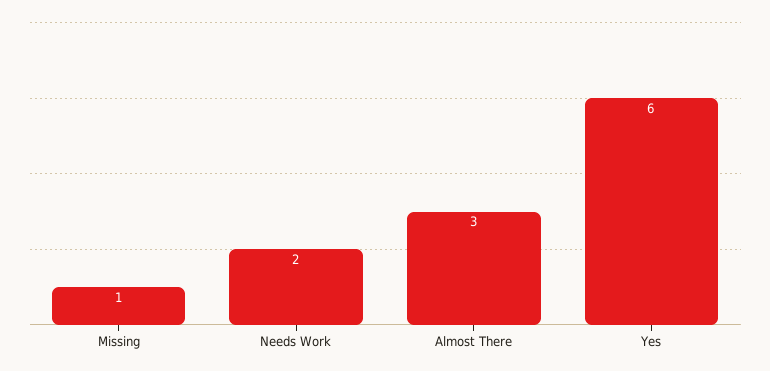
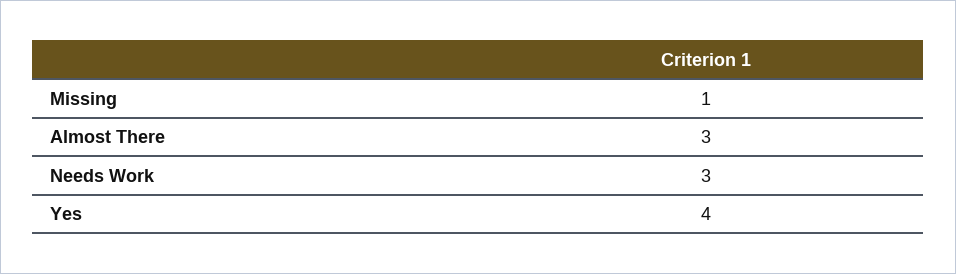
Needs Work: 2 -> 3
Yes: 6 -> 4

